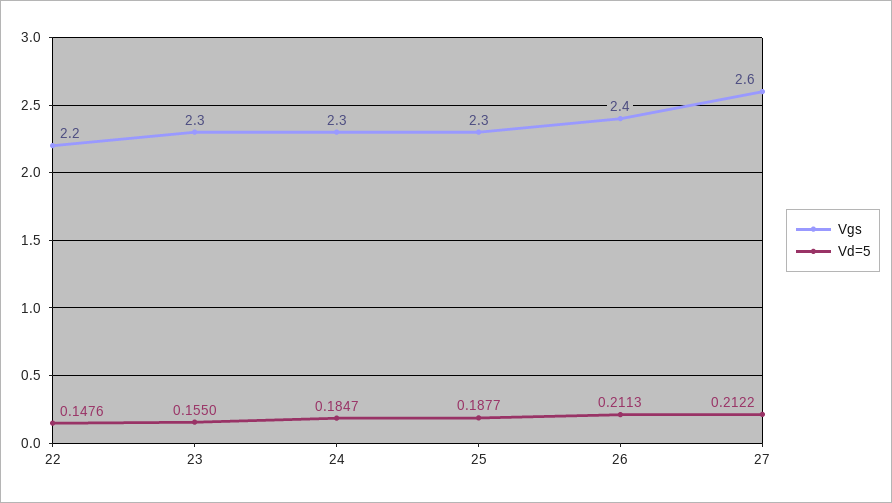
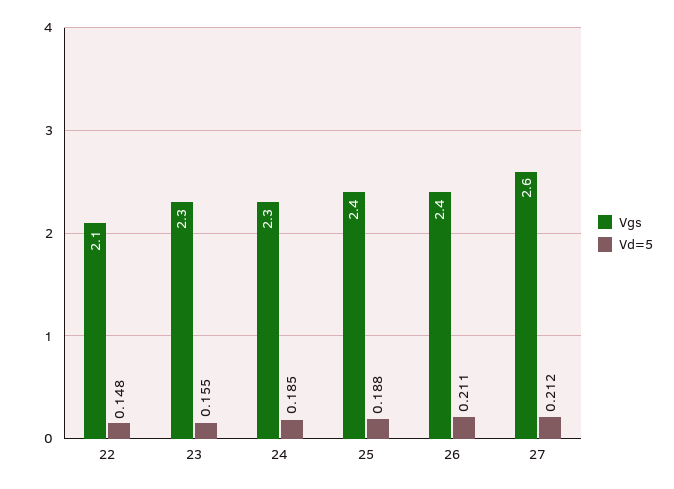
Vgs, 22: 2.2 -> 2.1
Vgs, 25: 2.3 -> 2.4

